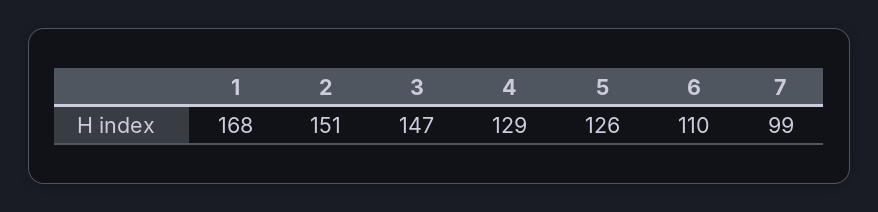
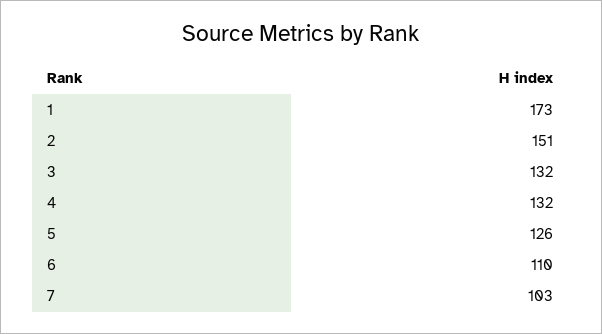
1: 168 -> 173
3: 147 -> 132
4: 129 -> 132
7: 99 -> 103

